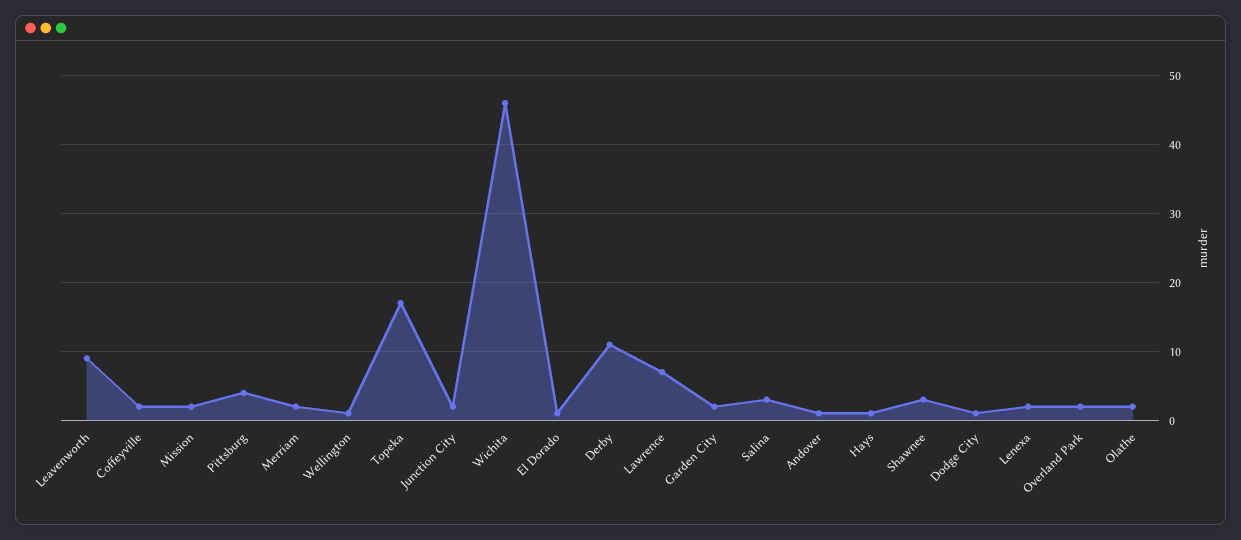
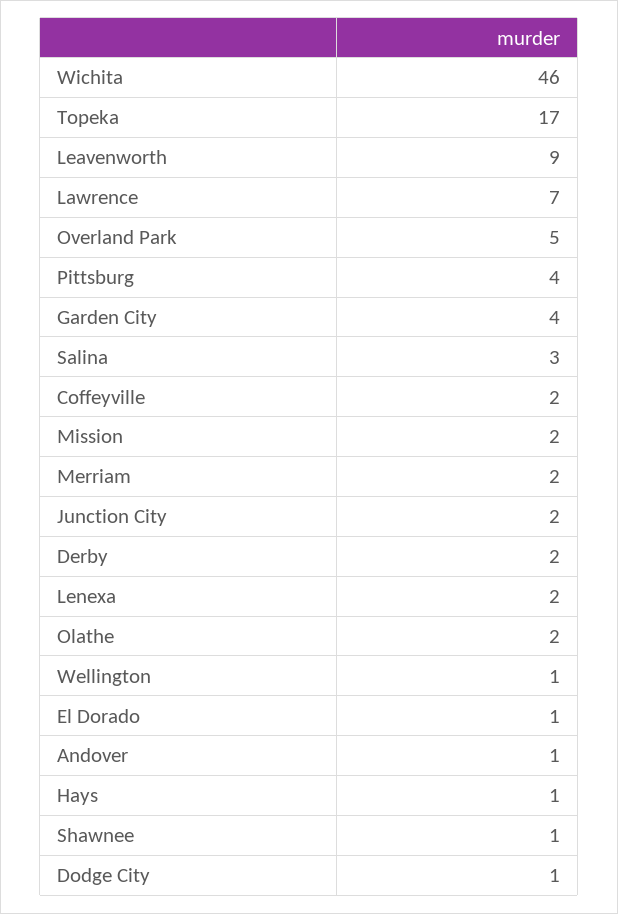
Derby: 11 -> 2
Garden City: 2 -> 4
Shawnee: 3 -> 1
Overland Park: 2 -> 5

